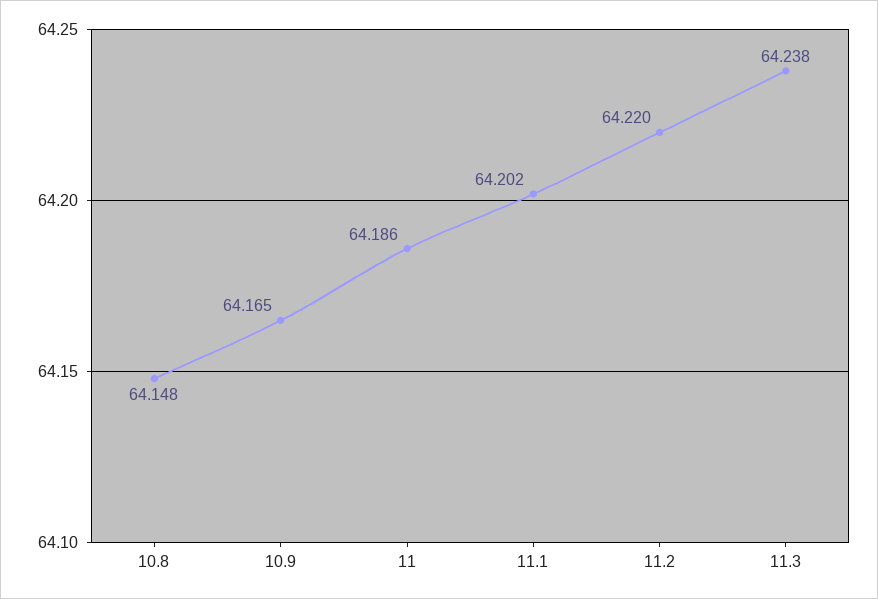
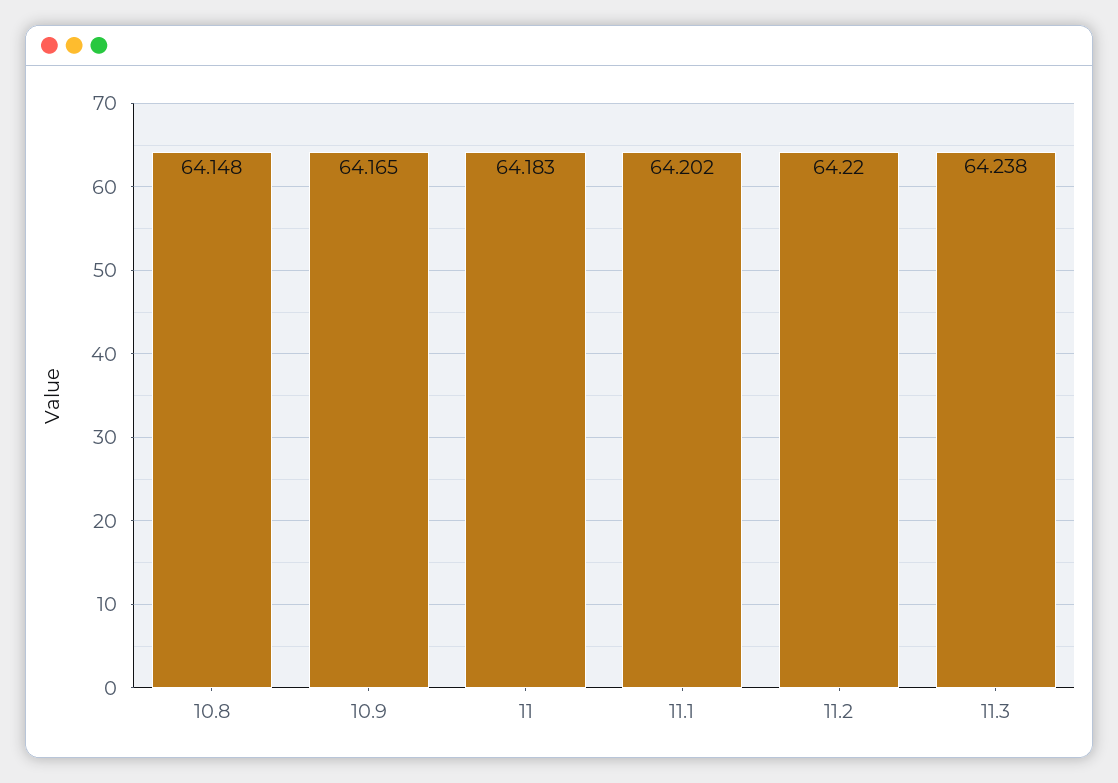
11: 64.186 -> 64.183

